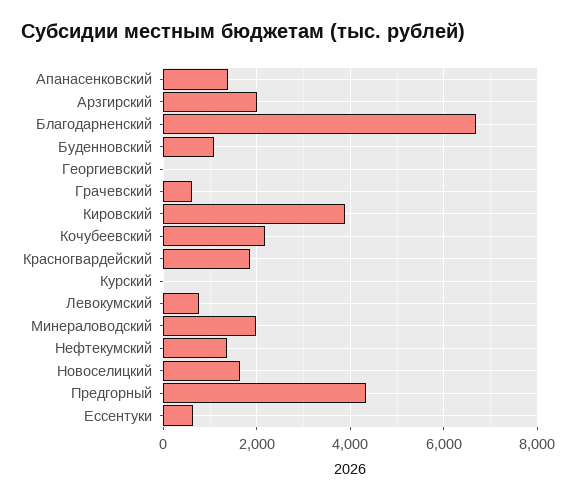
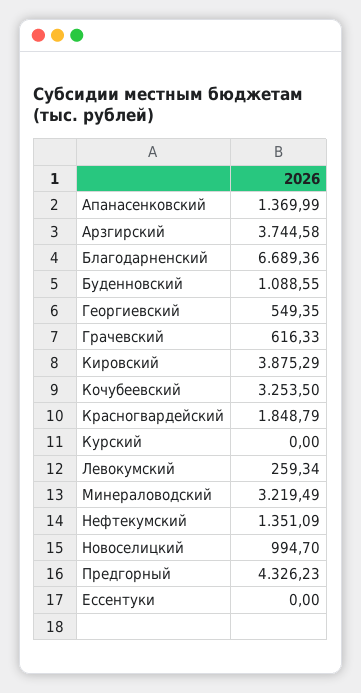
Арзгирский: 2000 -> 3744.58
Георгиевский: 0 -> 549.35
Кочубеевский: 2200 -> 3253.5
Левокумский: 800 -> 259.34
Минераловодский: 2000 -> 3219.49
Новоселицкий: 1600 -> 994.7
Ессентуки: 600 -> 0

